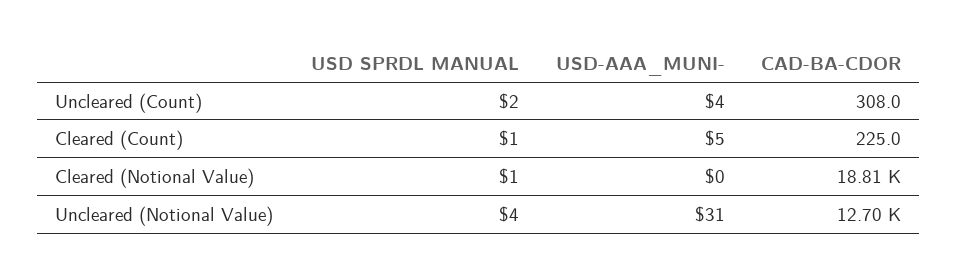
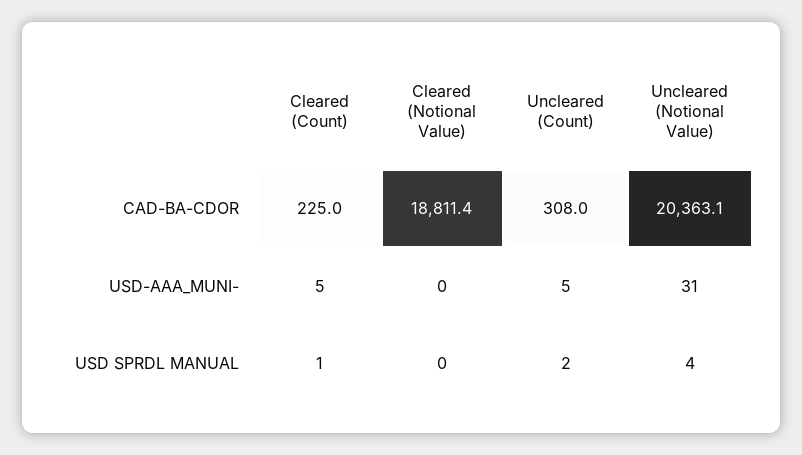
USD-AAA_MUNI-, Uncleared (Count): 4 -> 5
USD SPRDL MANUAL, Cleared (Notional Value): 1 -> 0
CAD-BA-CDOR, Uncleared (Notional Value): 12700 -> 20363.1

